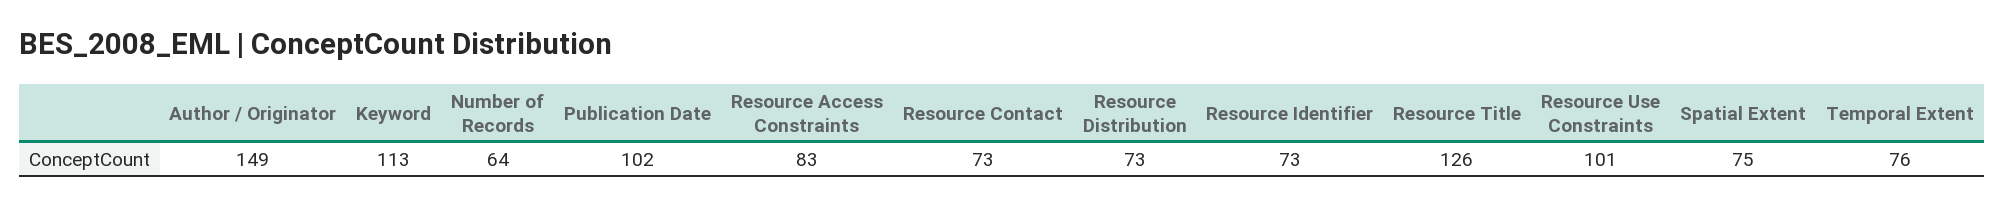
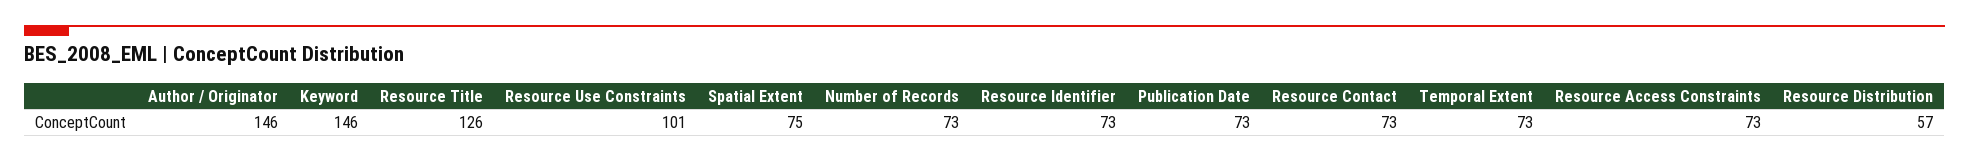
Author / Originator: 149 -> 146
Keyword: 113 -> 146
Number of Records: 64 -> 73
Publication Date: 102 -> 73
Resource Access Constraints: 83 -> 73
Resource Distribution: 73 -> 57
Temporal Extent: 76 -> 73

